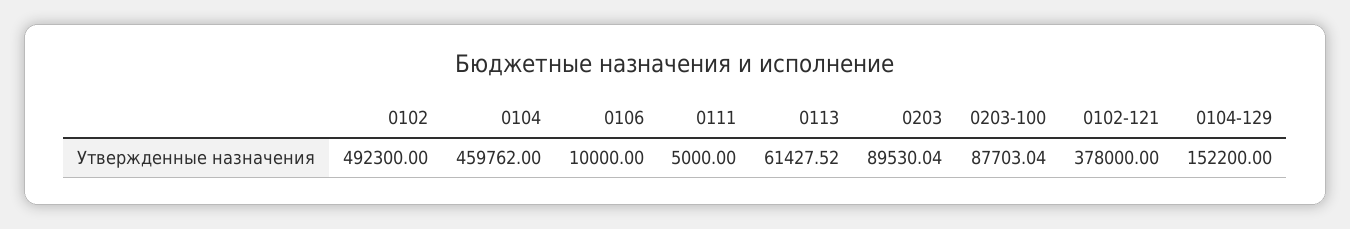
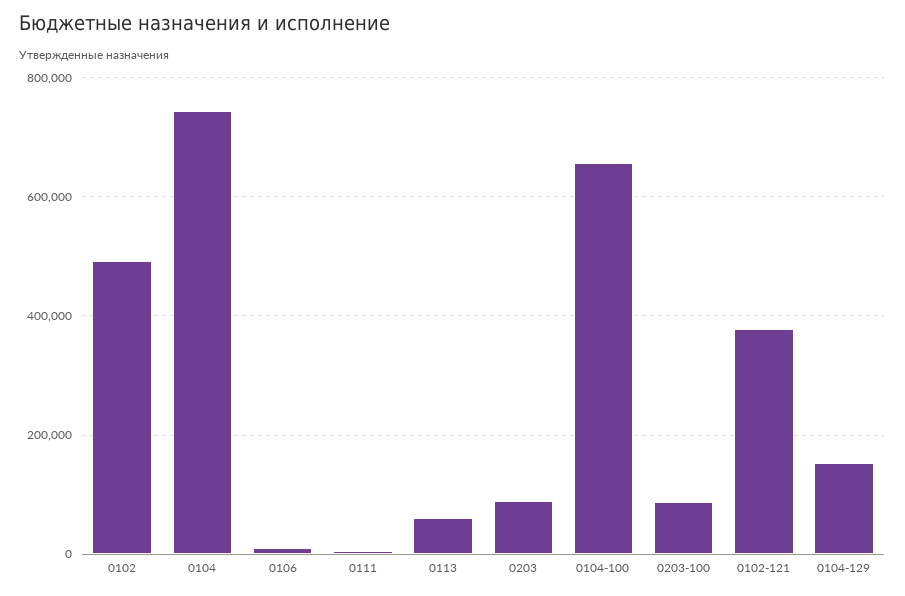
0104: 459762 -> 740000
0104-100: none -> 660000

